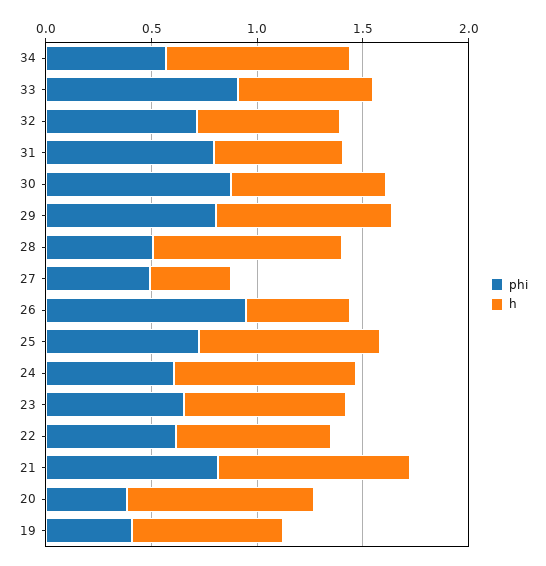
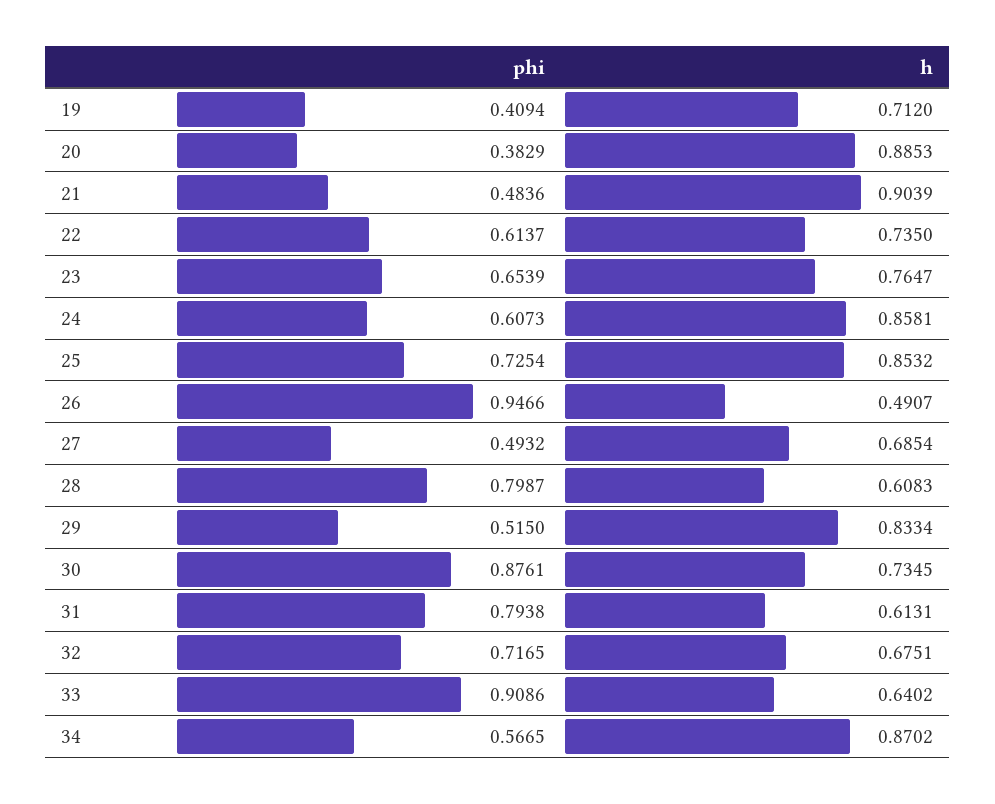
phi, 29: 0.8 -> 0.515
phi, 28: 0.5 -> 0.7987
h, 28: 0.9 -> 0.6083
h, 27: 0.4 -> 0.6854
phi, 21: 0.8 -> 0.4836

